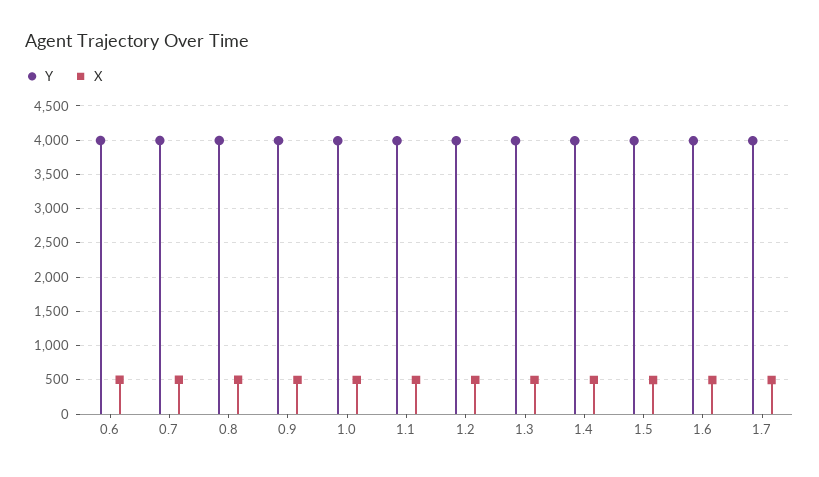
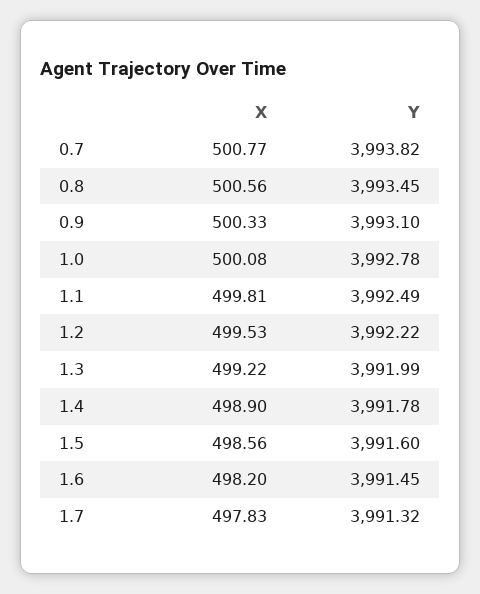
Y, 0.6: 4000 -> none
X, 0.6: 500 -> none

